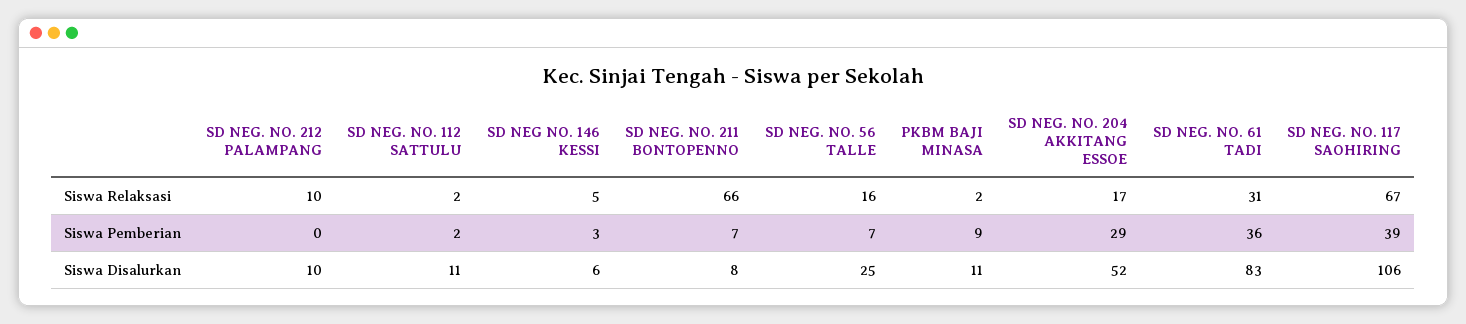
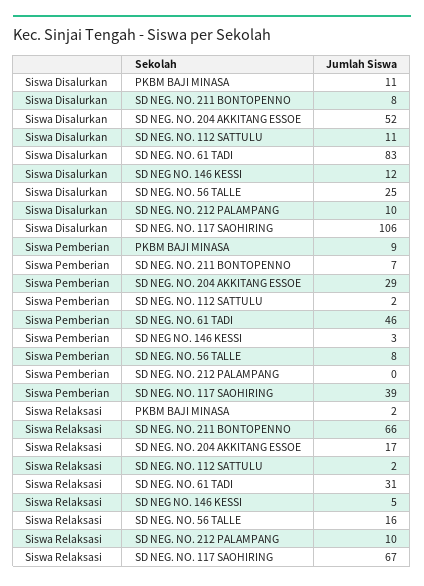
SD NEG. NO. 56 TALLE, Siswa Pemberian: 7 -> 8
SD NEG. NO. 61 TADI, Siswa Pemberian: 36 -> 46
SD NEG NO. 146 KESSI, Siswa Disalurkan: 6 -> 12

